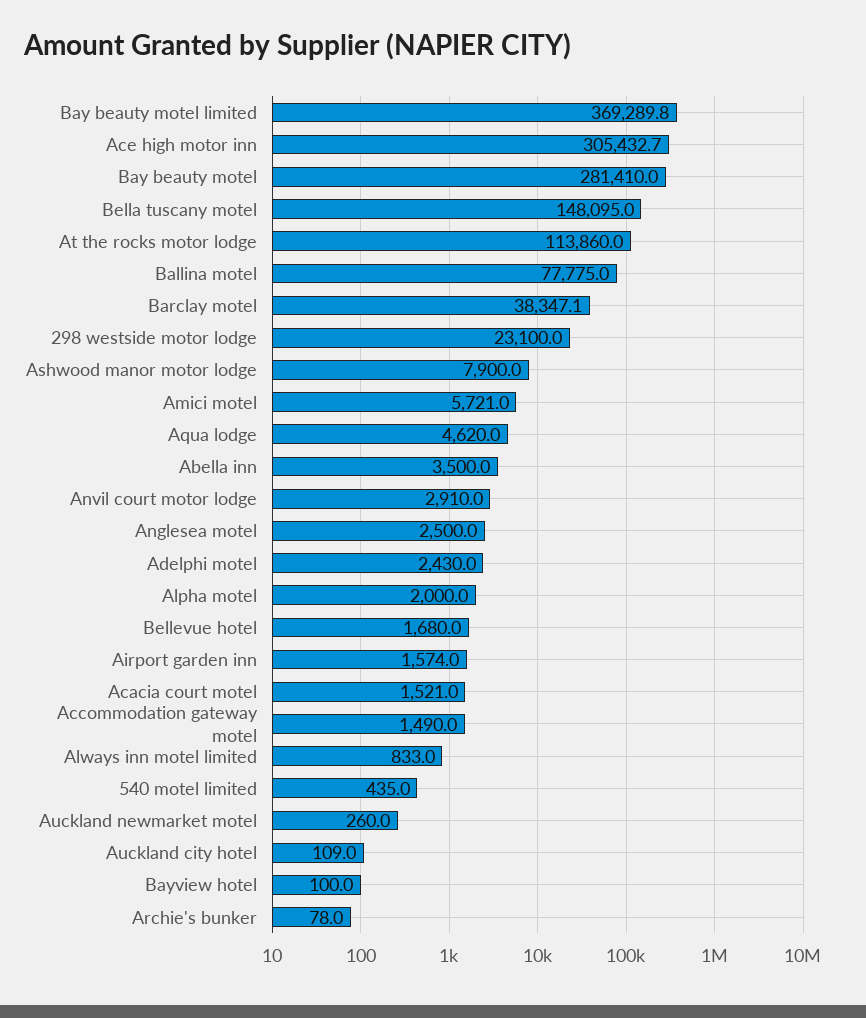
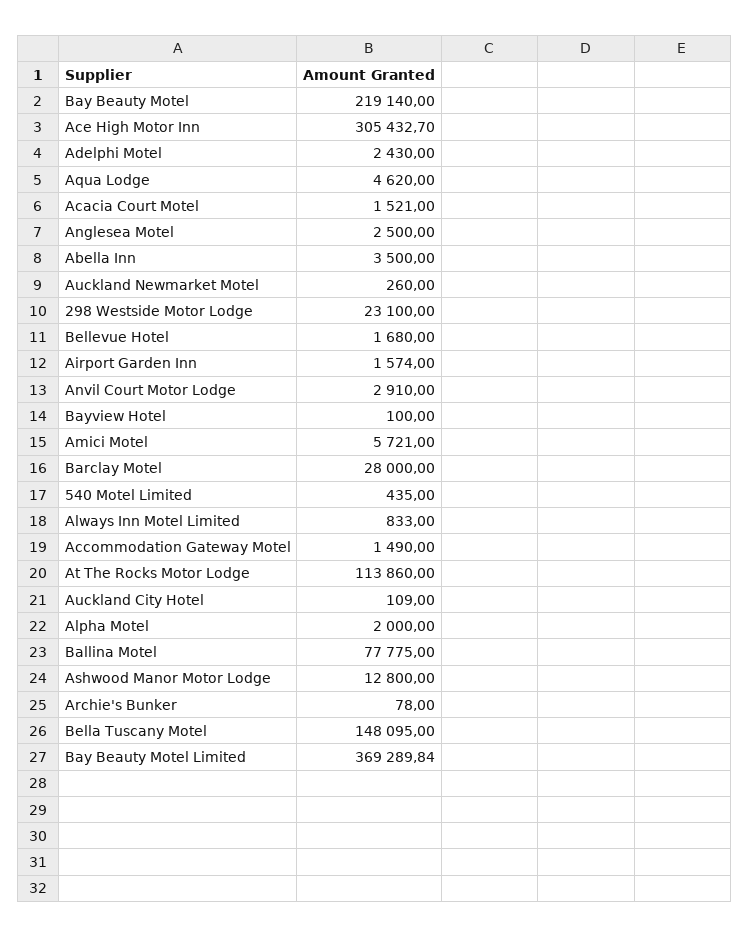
Bay beauty motel: 281410 -> 219140
Barclay motel: 38347.1 -> 28000
Ashwood manor motor lodge: 7900 -> 12800

